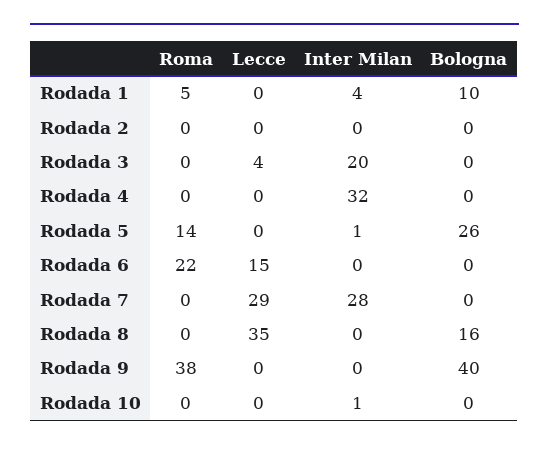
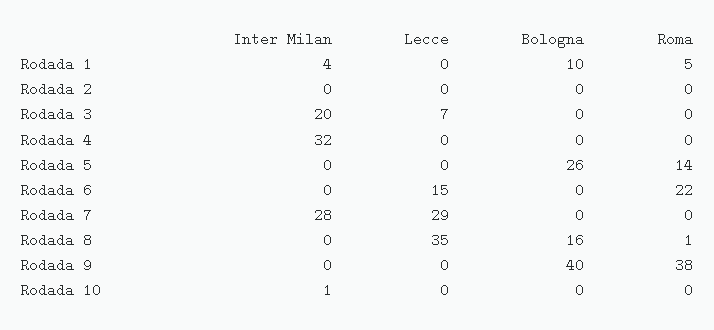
Lecce, Rodada 3: 4 -> 7
Inter Milan, Rodada 5: 1 -> 0
Roma, Rodada 8: 0 -> 1

